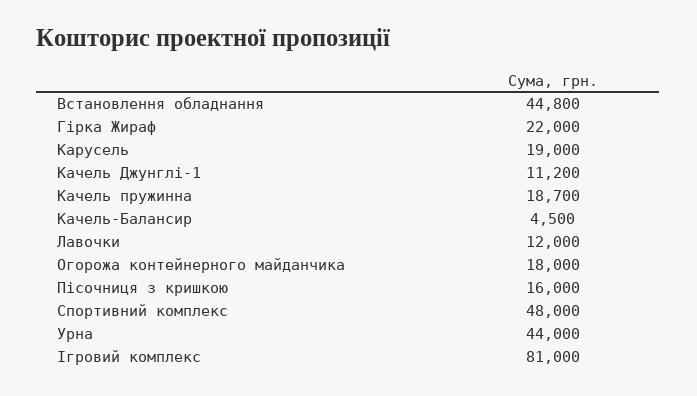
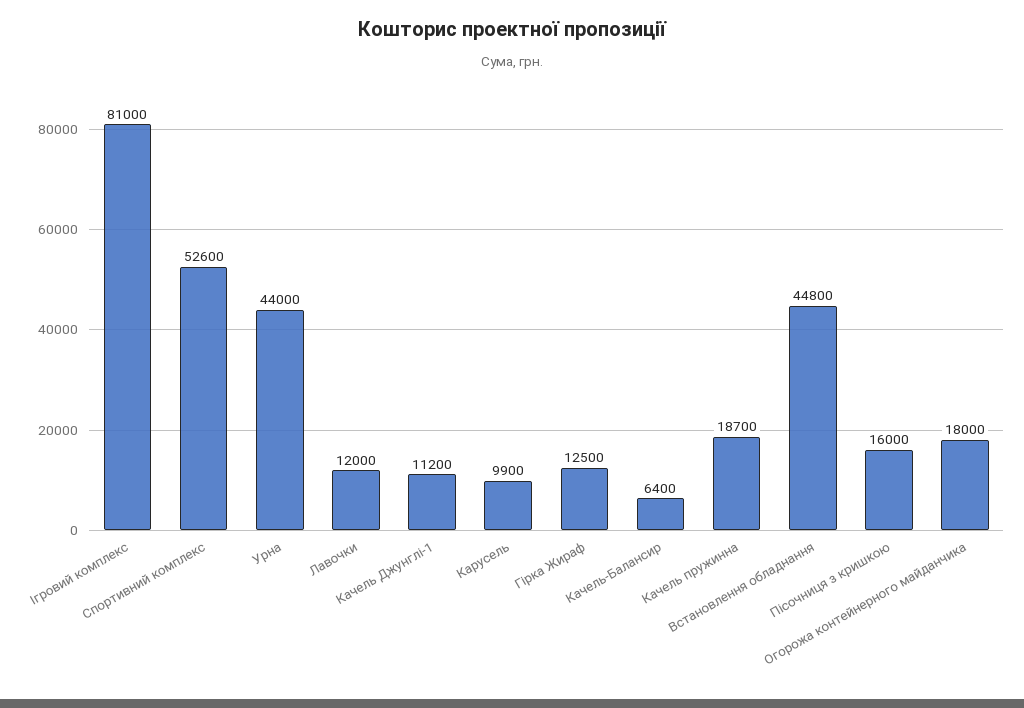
Гірка Жираф: 22000 -> 12500
Карусель: 19000 -> 9900
Качель-Балансир: 4500 -> 6400
Спортивний комплекс: 48000 -> 52600

